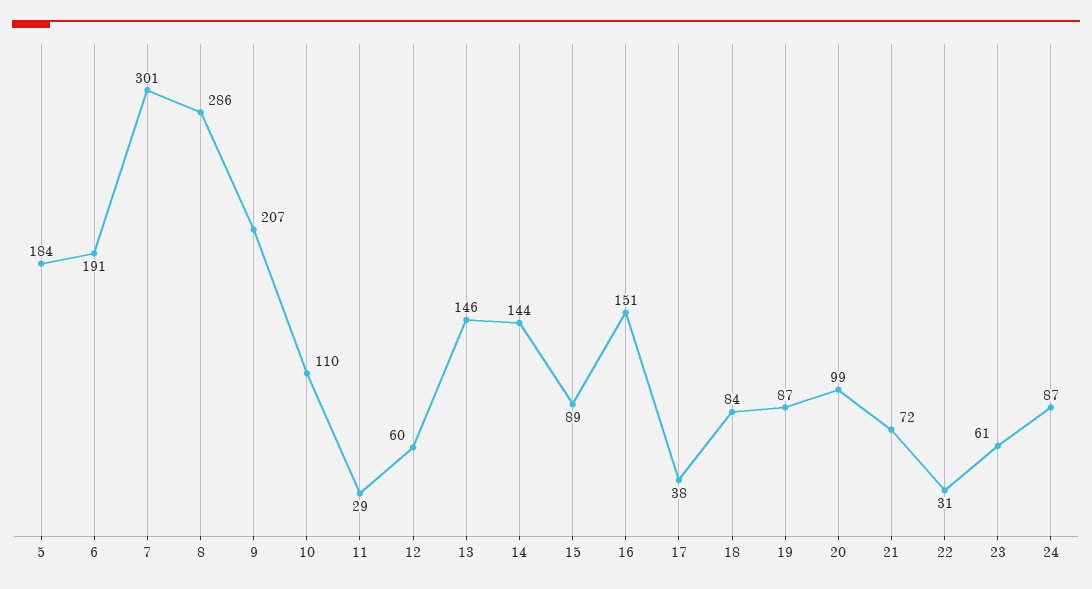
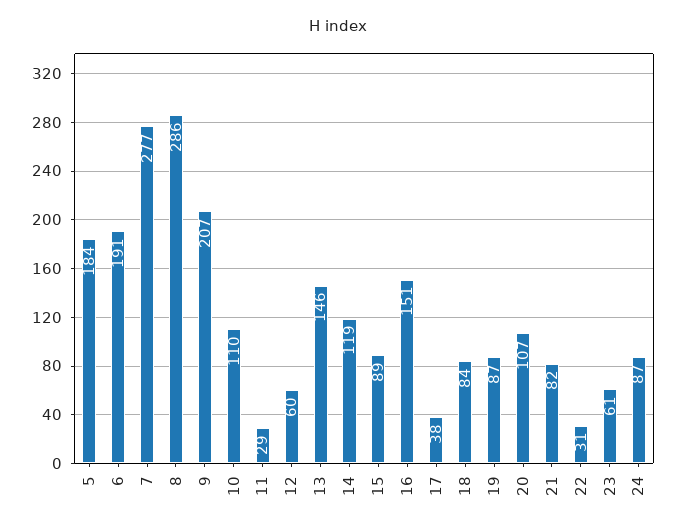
7: 301 -> 277
14: 144 -> 119
20: 99 -> 107
21: 72 -> 82

